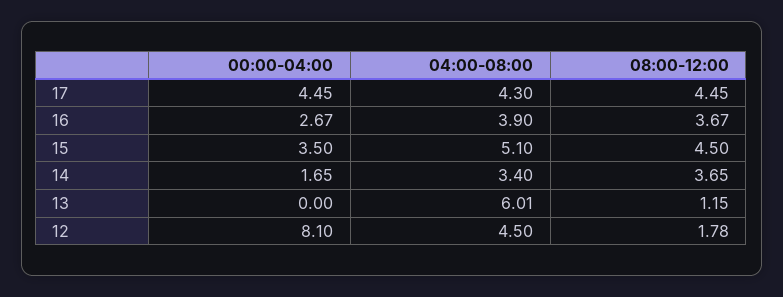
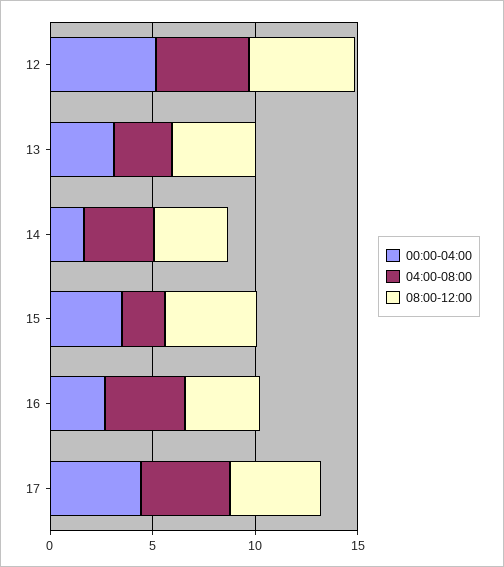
04:00-08:00, 15: 5.1 -> 2
00:00-04:00, 13: 0 -> 3
04:00-08:00, 13: 6.01 -> 3
08:00-12:00, 13: 1.15 -> 4
00:00-04:00, 12: 8.1 -> 5
08:00-12:00, 12: 1.78 -> 5

